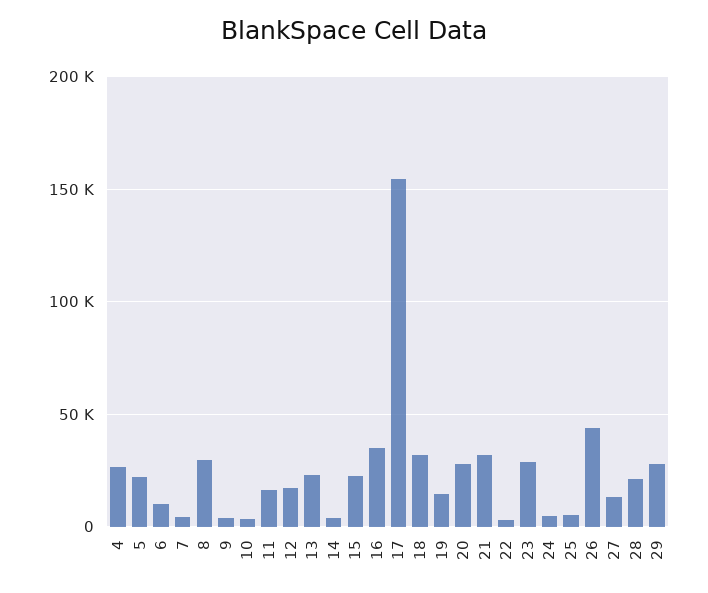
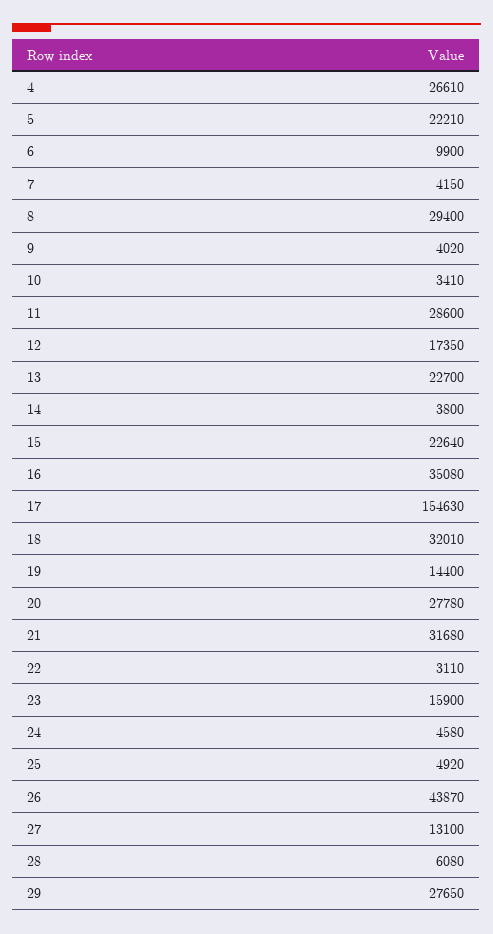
11: 15000 -> 28600
23: 30000 -> 15900
28: 20000 -> 6080

